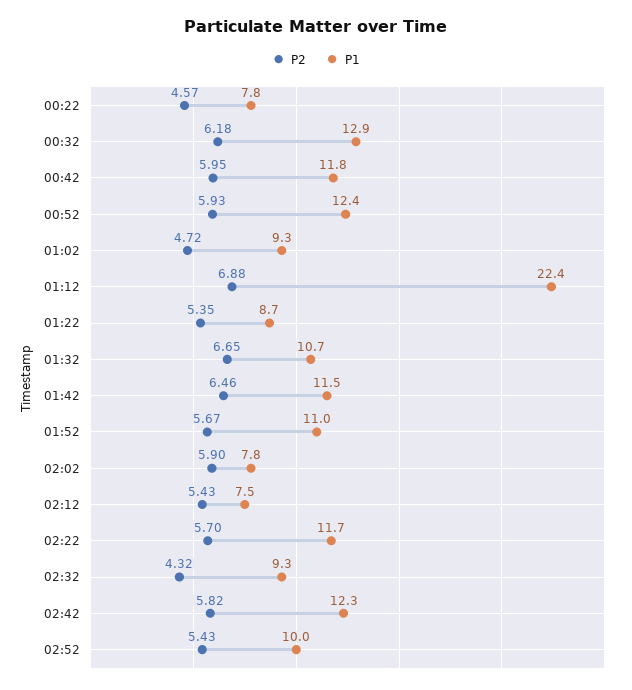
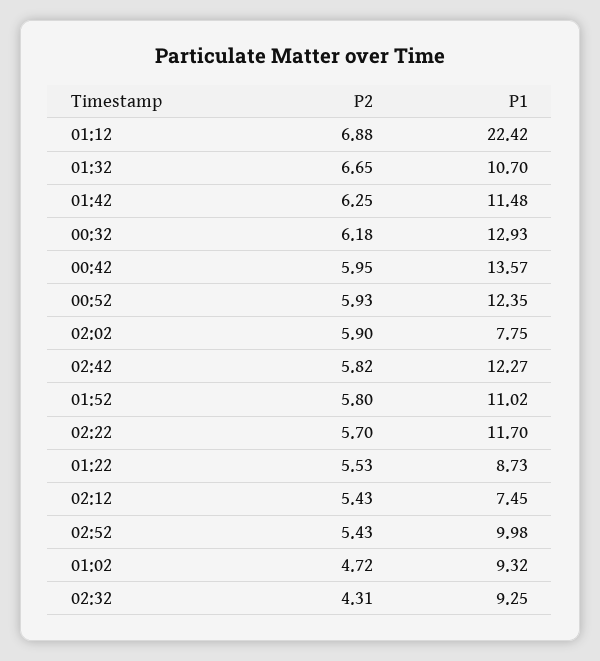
P2, 00:22: 4.57 -> none
P1, 00:22: 7.8 -> none
P1, 00:42: 11.8 -> 13.57
P2, 01:22: 5.35 -> 5.53
P2, 01:42: 6.46 -> 6.25
P2, 01:52: 5.67 -> 5.8
P2, 02:32: 4.32 -> 4.31

